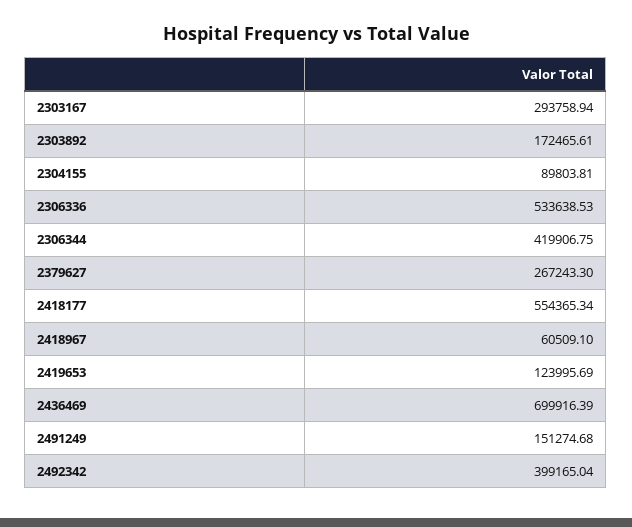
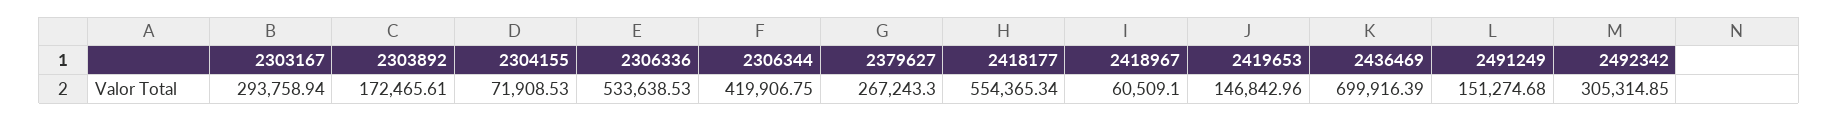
2304155: 89803.81 -> 71908.53
2419653: 123995.69 -> 146842.96
2492342: 399165.04 -> 305314.85

